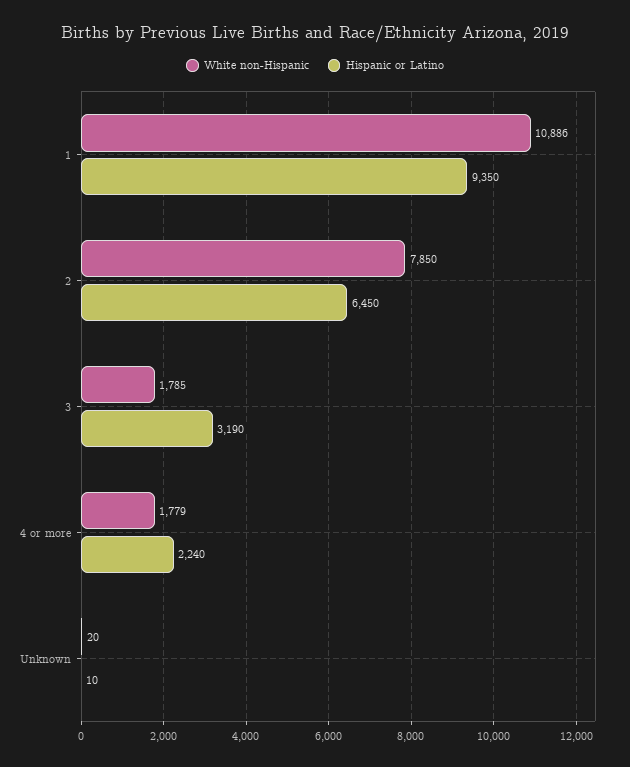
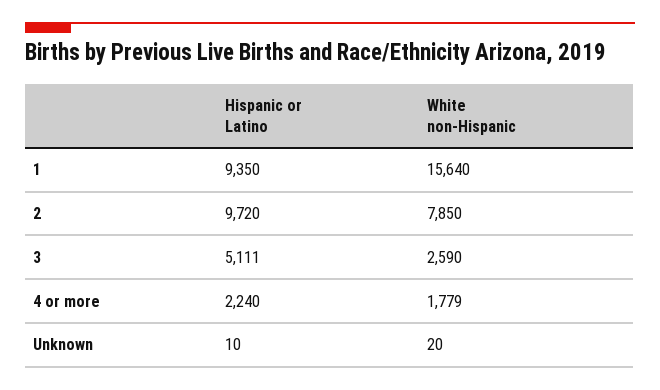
White non-Hispanic, 1: 10886 -> 15640
Hispanic or Latino, 2: 6450 -> 9720
White non-Hispanic, 3: 1785 -> 2590
Hispanic or Latino, 3: 3190 -> 5111

